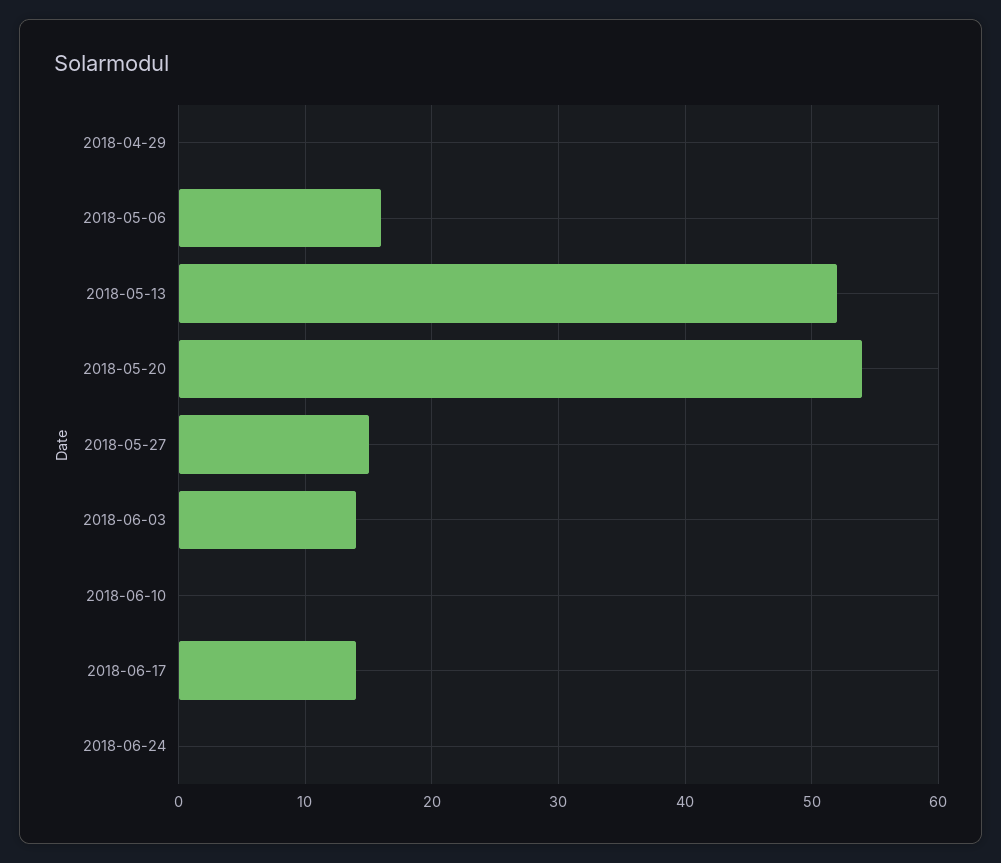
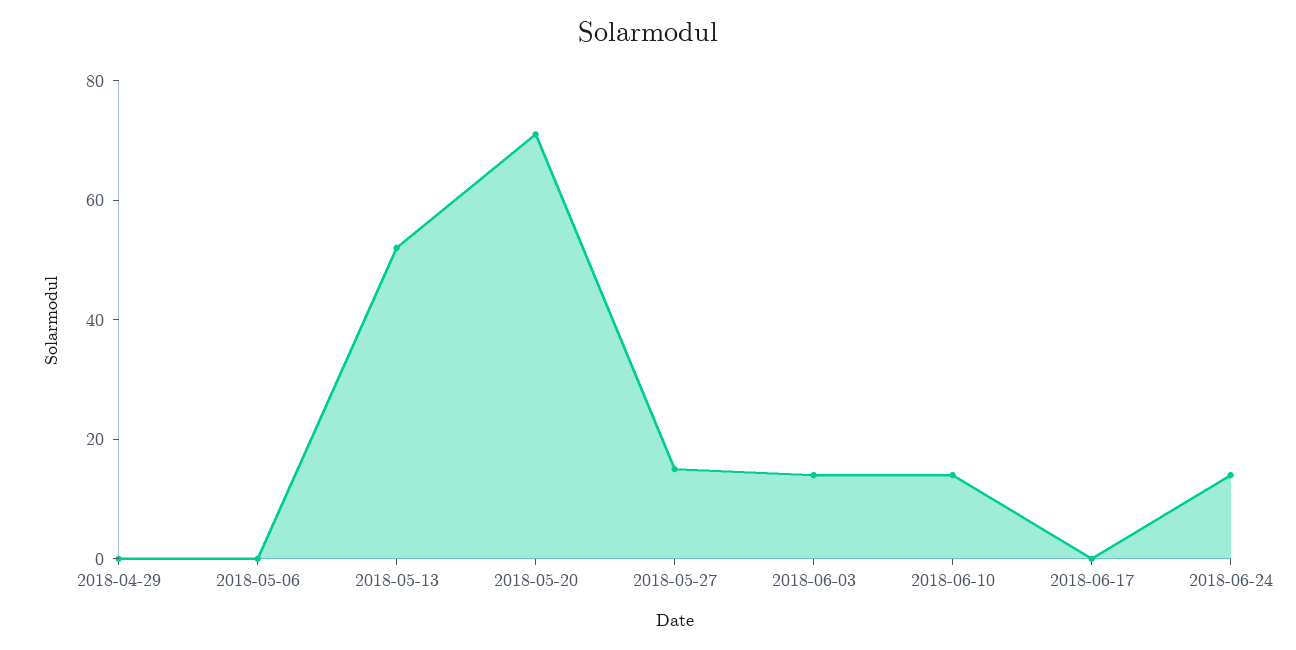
2018-05-06: 16 -> 0
2018-05-20: 54 -> 70
2018-06-10: 0 -> 15
2018-06-17: 14 -> 0
2018-06-24: 0 -> 15

